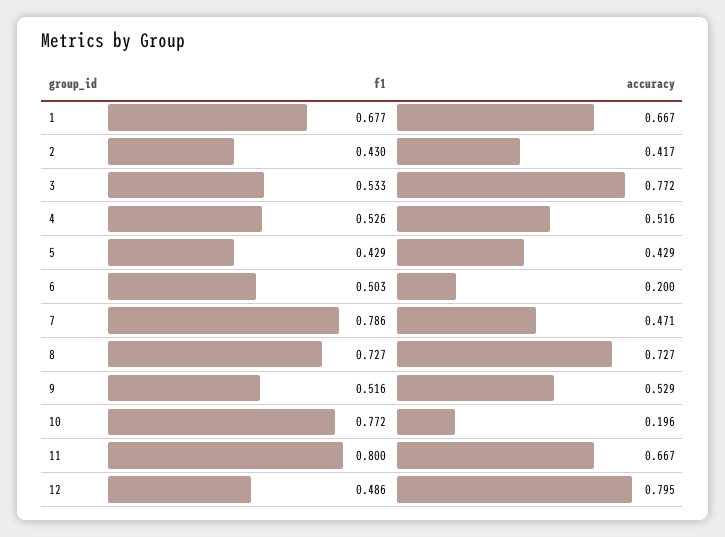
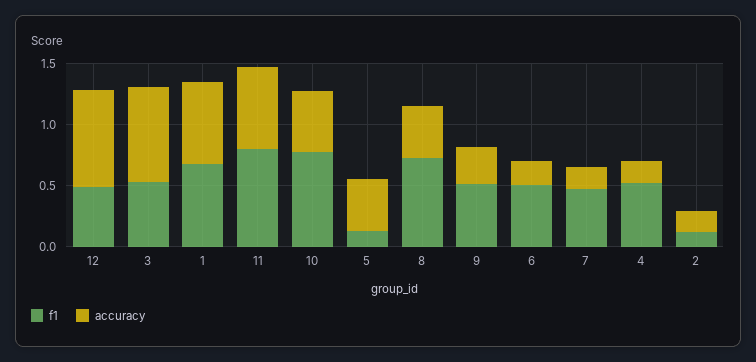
f1, 2: 0.43 -> 0.1
accuracy, 2: 0.417 -> 0.2
accuracy, 4: 0.516 -> 0.2
f1, 5: 0.429 -> 0.1
f1, 7: 0.786 -> 0.5
accuracy, 7: 0.471 -> 0.2
accuracy, 8: 0.727 -> 0.4
accuracy, 9: 0.529 -> 0.3
accuracy, 10: 0.196 -> 0.5

